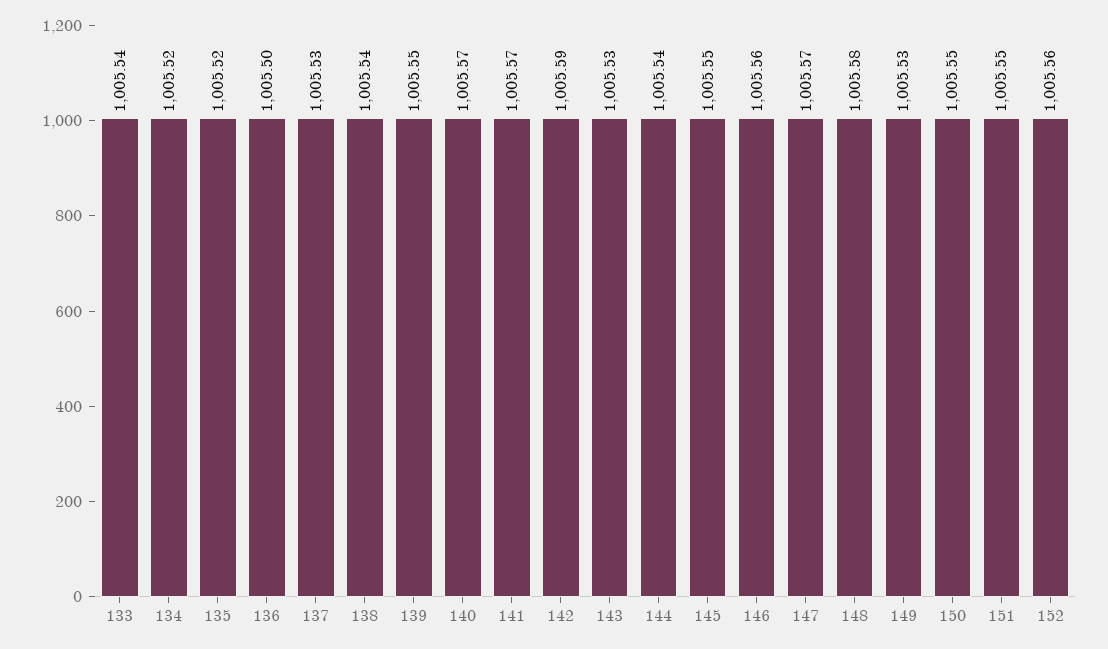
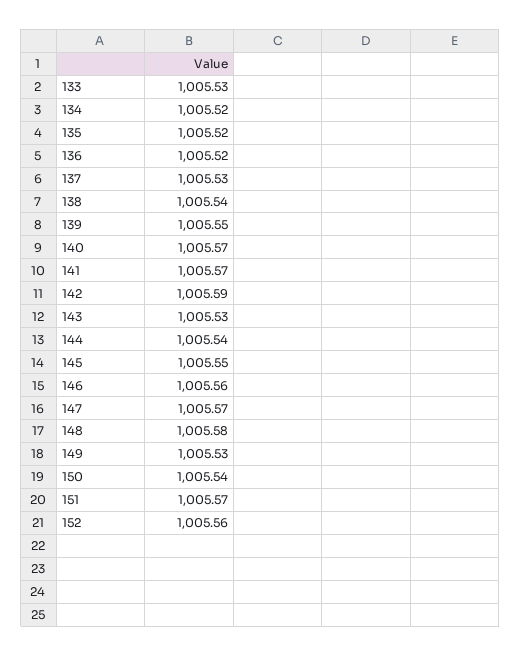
133: 1005.54 -> 1005.53
136: 1005.5 -> 1005.52
150: 1005.55 -> 1005.54
151: 1005.55 -> 1005.57

